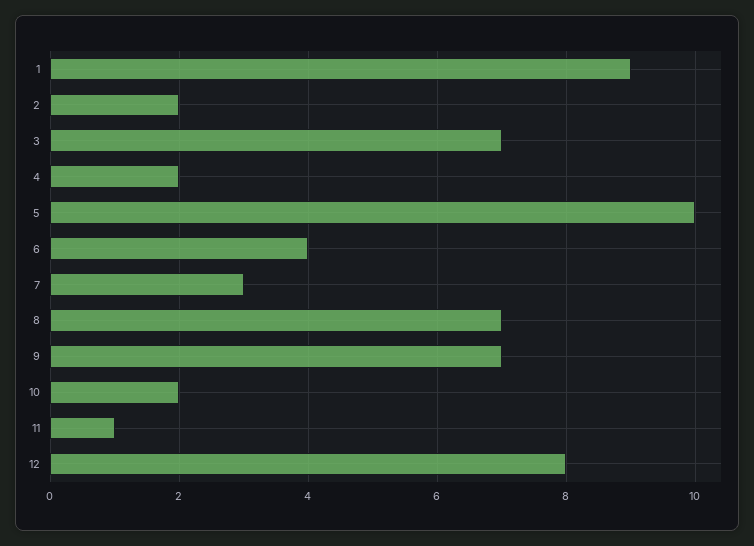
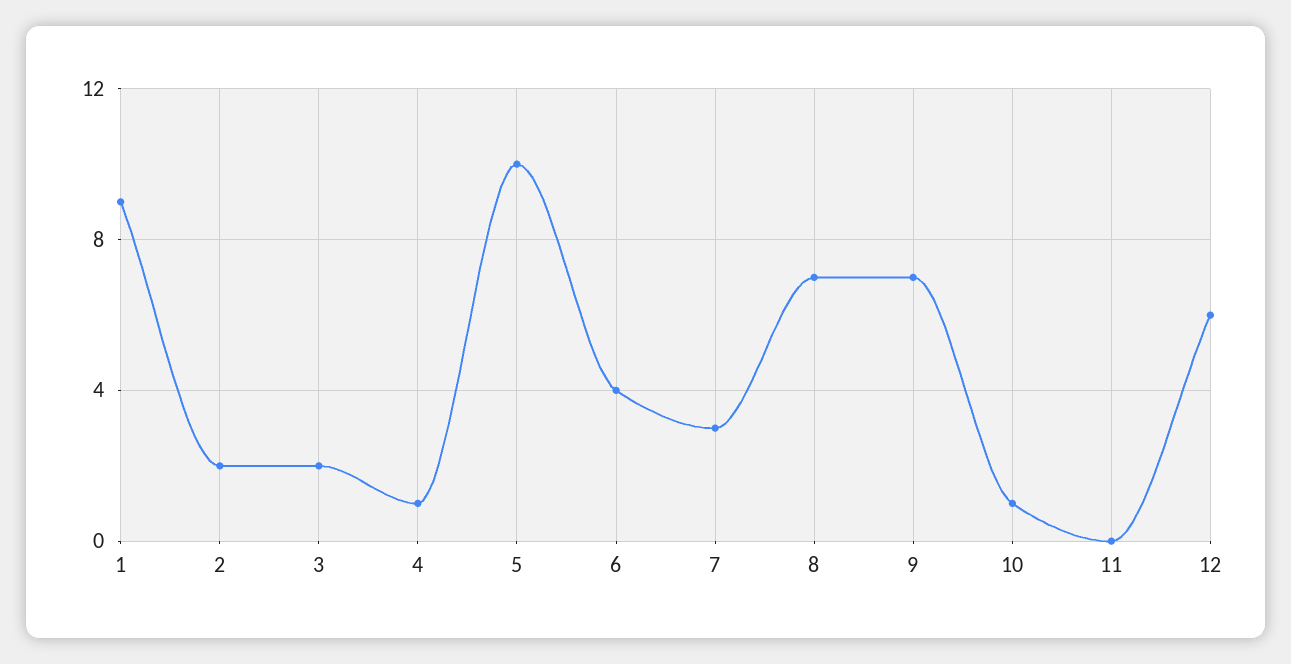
3: 7 -> 2
4: 2 -> 1
10: 2 -> 1
11: 1 -> 0
12: 8 -> 6

